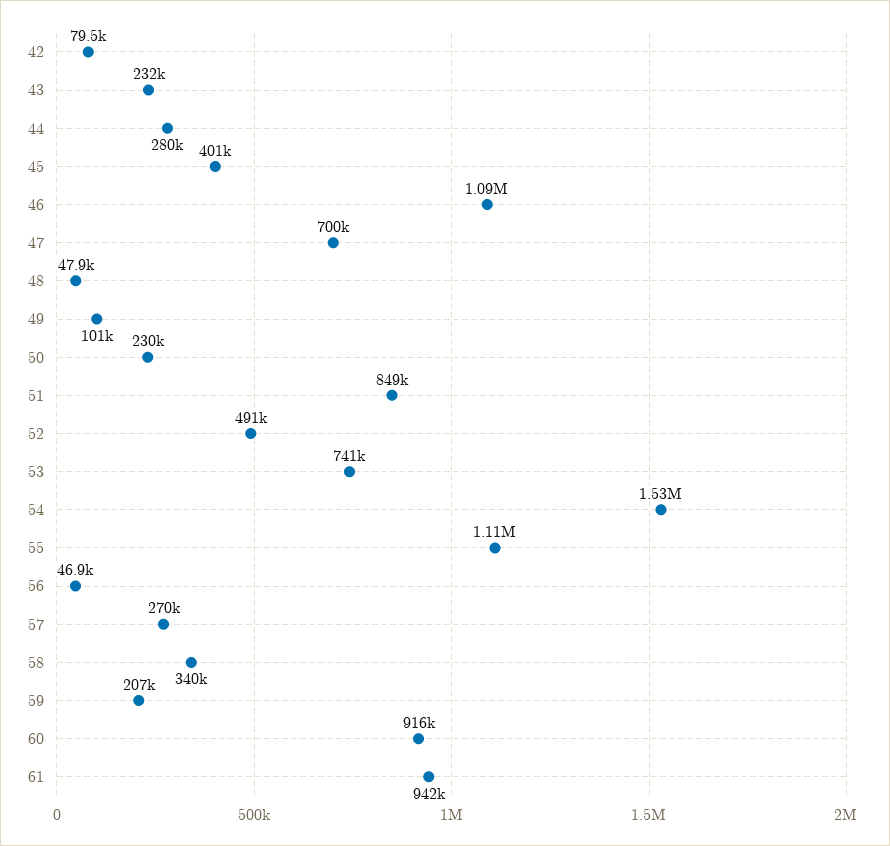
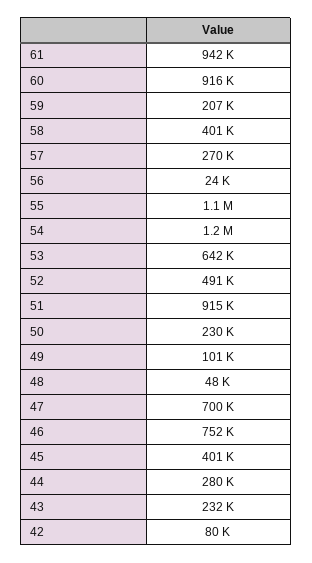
46: 1090000 -> 752000
51: 849000 -> 915000
53: 741000 -> 642000
54: 1530000 -> 1200000
56: 46900 -> 24000
58: 340000 -> 401000

